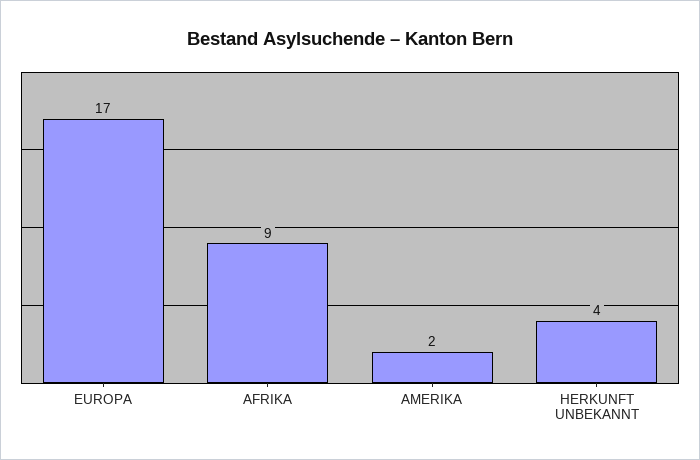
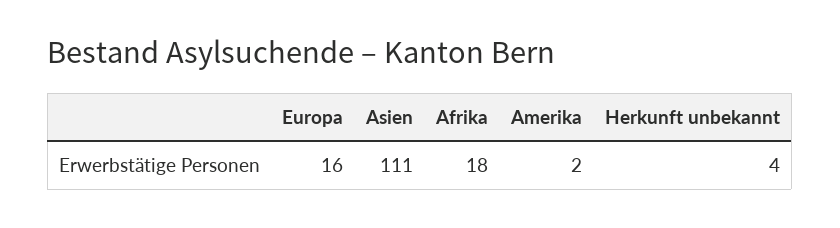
EUROPA: 17 -> 16
AFRIKA: 9 -> 18
Asien: none -> 111

